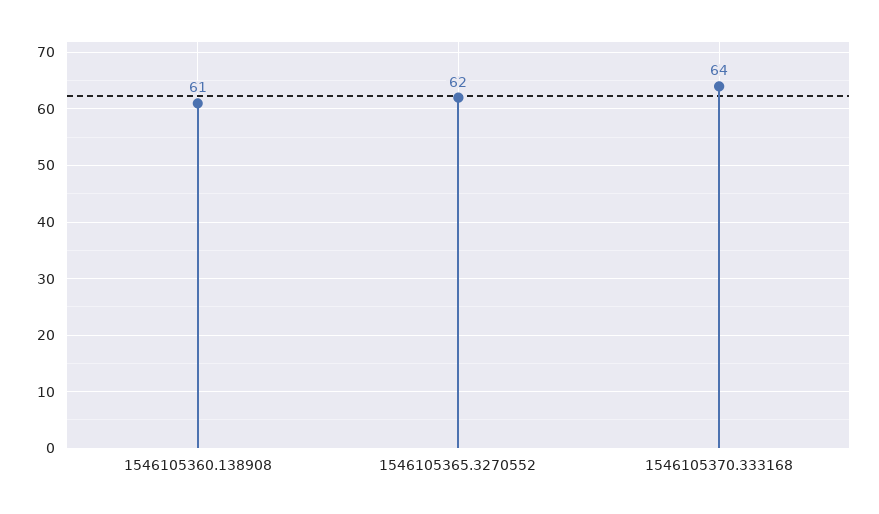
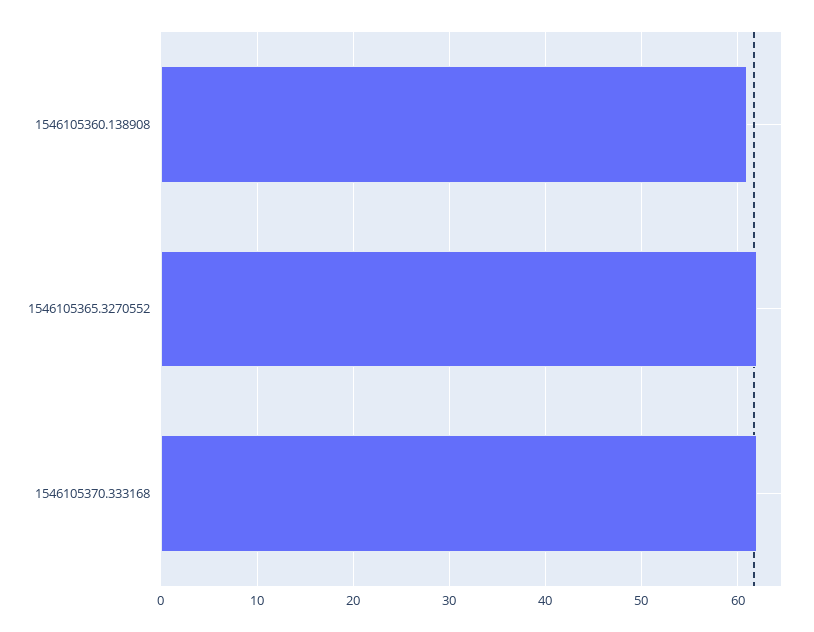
1546105370.333168: 64 -> 62

